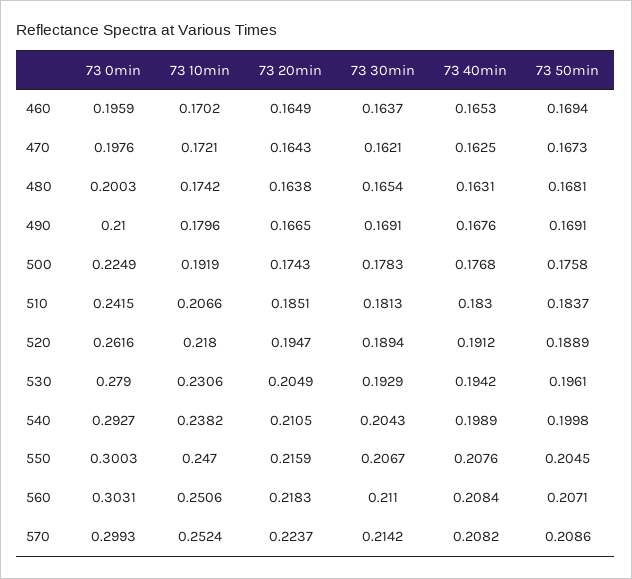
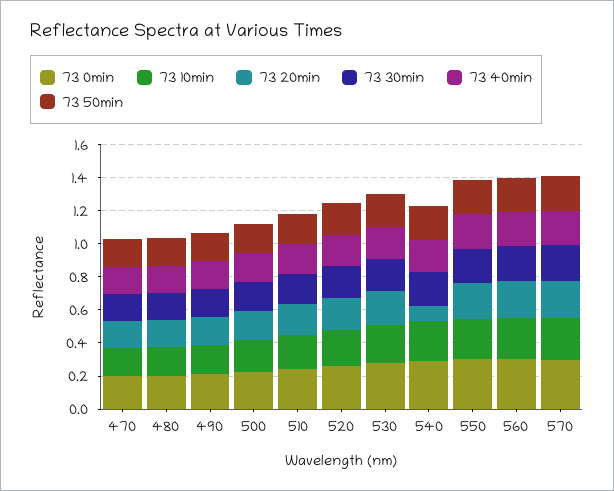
73 0min, 460: 0.1959 -> none
73 10min, 460: 0.1702 -> none
73 20min, 460: 0.1649 -> none
73 30min, 460: 0.1637 -> none
73 40min, 460: 0.1653 -> none
73 50min, 460: 0.1694 -> none
73 20min, 540: 0.2105 -> 0.1

